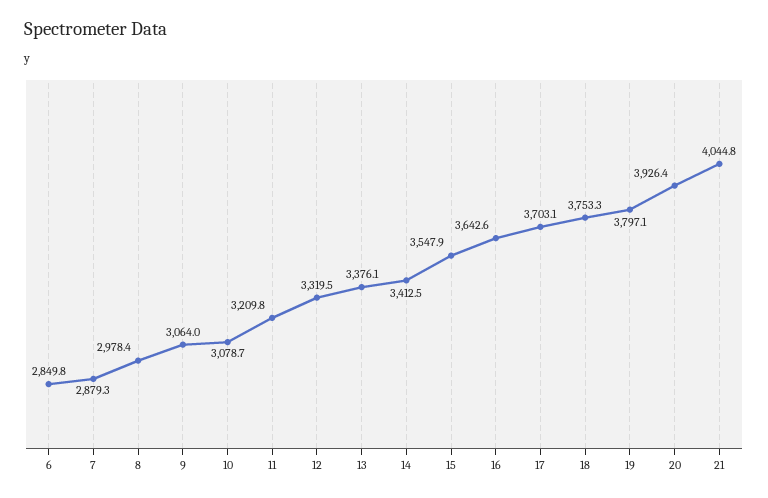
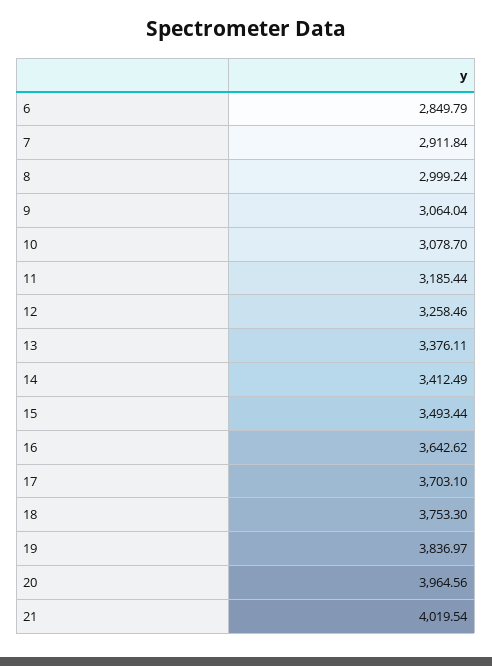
7: 2879.3 -> 2911.84
8: 2978.4 -> 2999.24
11: 3209.8 -> 3185.44
12: 3319.5 -> 3258.46
15: 3547.9 -> 3493.44
19: 3797.1 -> 3836.97
20: 3926.4 -> 3964.56
21: 4044.8 -> 4019.54

